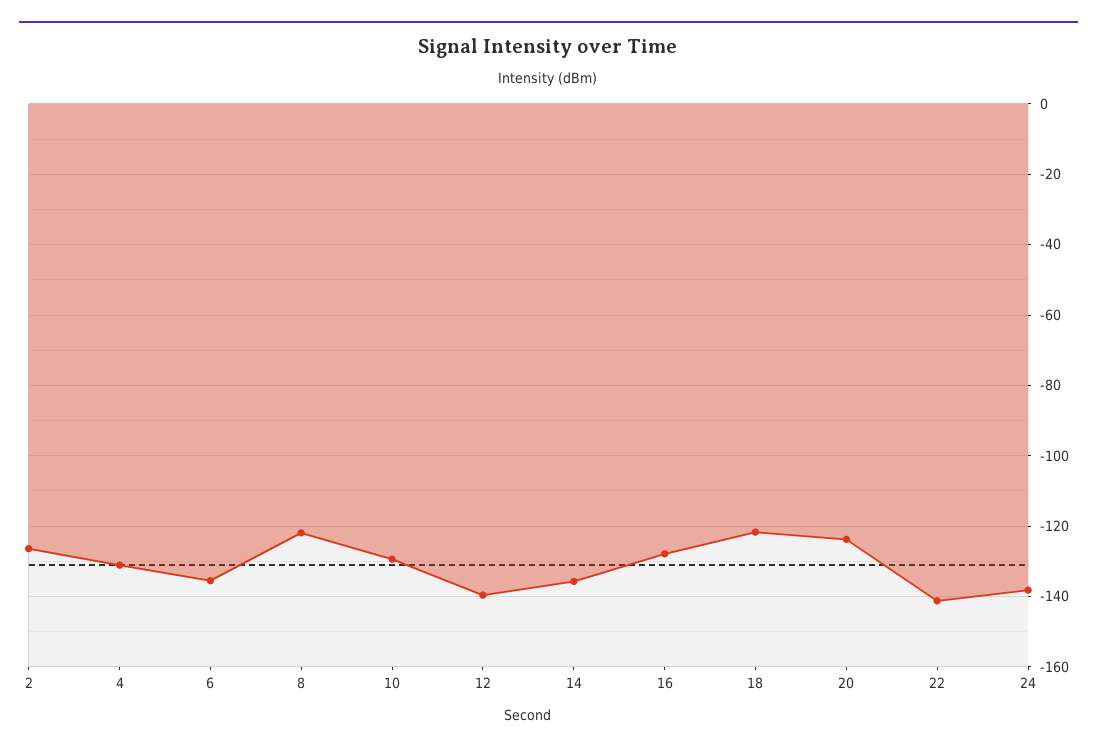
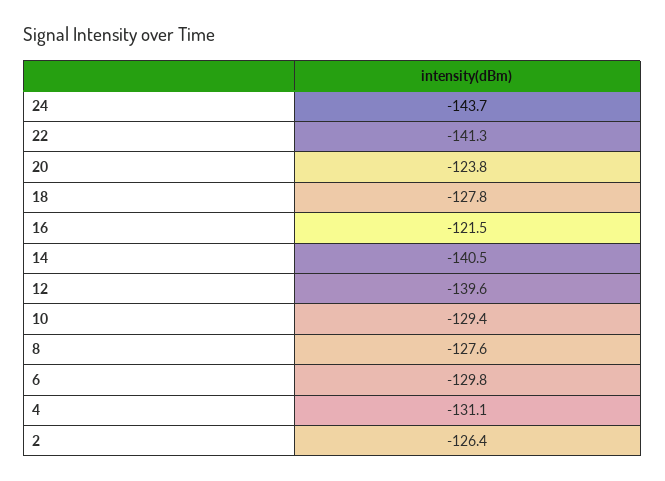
6: -136 -> -129.8
8: -122 -> -127.6
14: -136 -> -140.5
16: -128 -> -121.5
18: -122 -> -127.8
24: -138 -> -143.7

